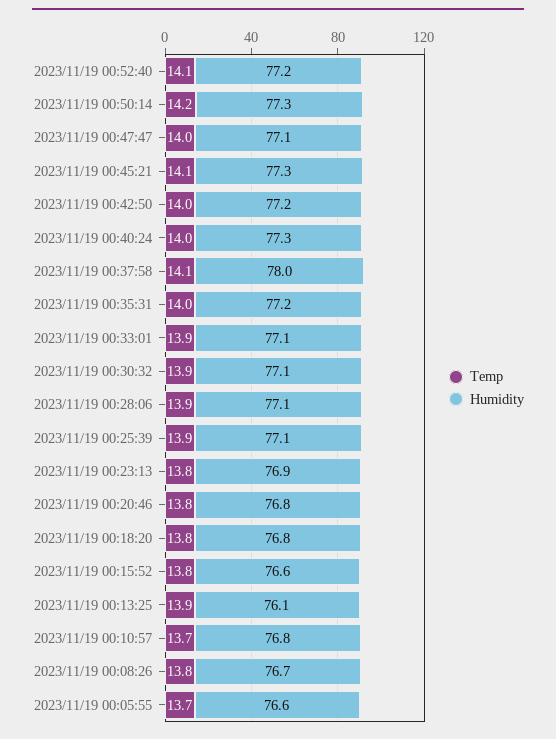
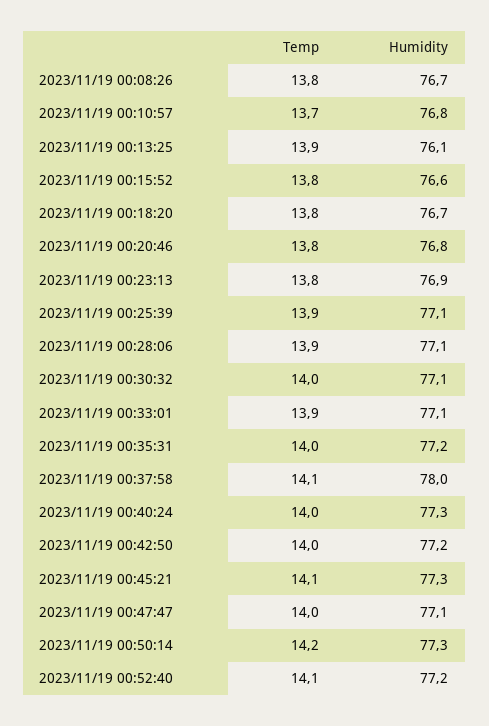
Temp, 2023/11/19 00:30:32: 13.9 -> 14
Humidity, 2023/11/19 00:18:20: 76.8 -> 76.7
Temp, 2023/11/19 00:05:55: 13.7 -> none
Humidity, 2023/11/19 00:05:55: 76.6 -> none

